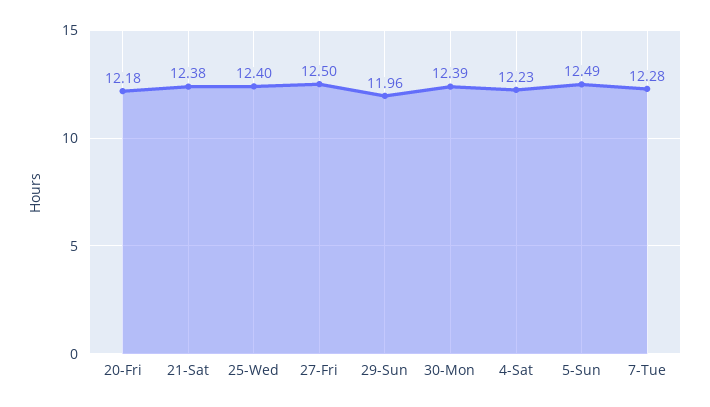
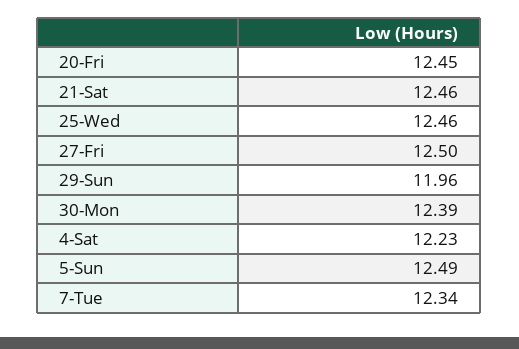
20-Fri: 12.18 -> 12.45
21-Sat: 12.38 -> 12.46
25-Wed: 12.4 -> 12.46
7-Tue: 12.28 -> 12.34

